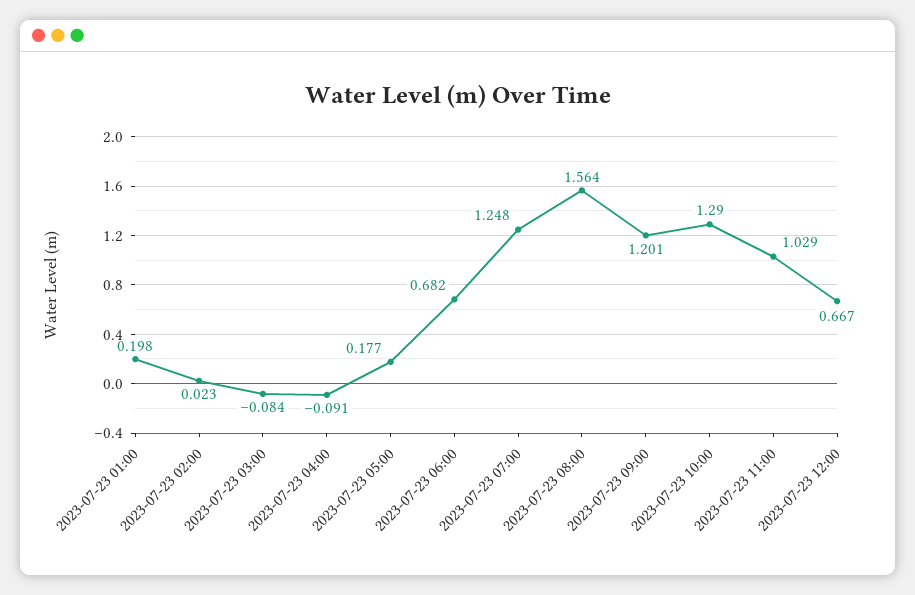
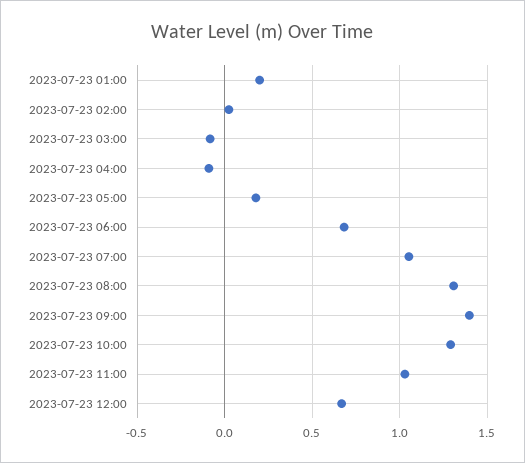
2023-07-23 07:00: 1.248 -> 1.05
2023-07-23 08:00: 1.564 -> 1.3
2023-07-23 09:00: 1.201 -> 1.4

